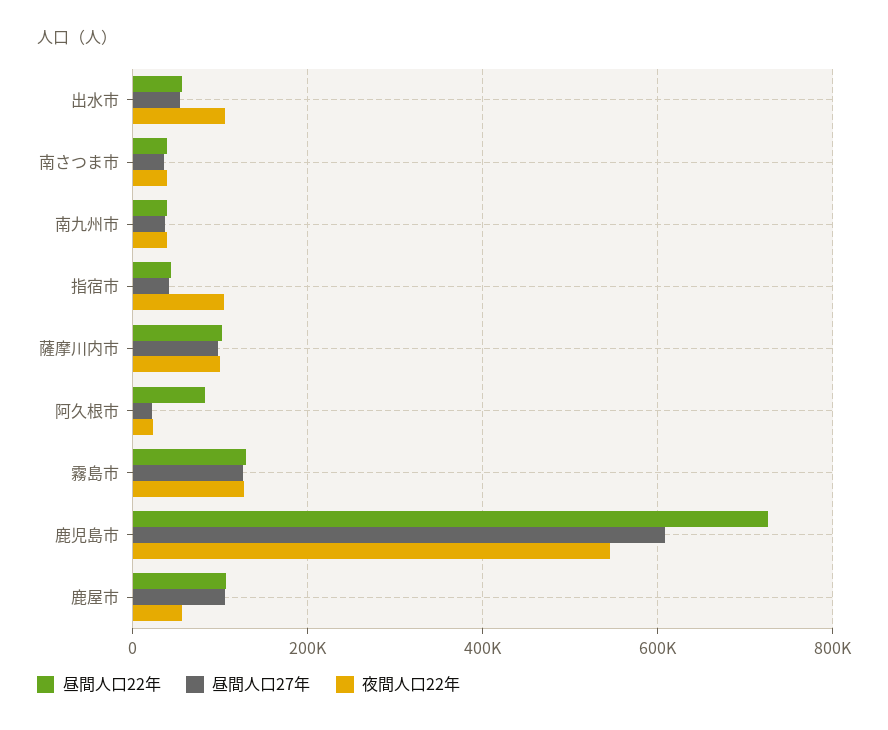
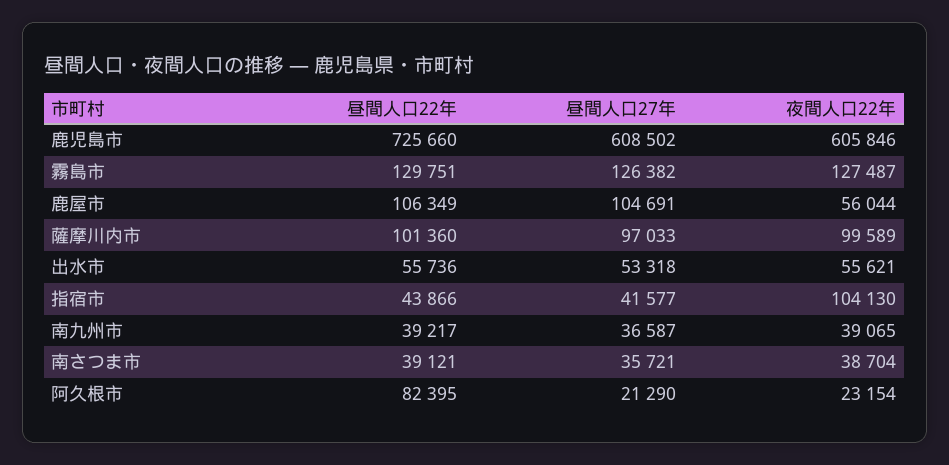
夜間人口22年, 出水市: 100000 -> 55621
夜間人口22年, 鹿児島市: 540000 -> 605846

